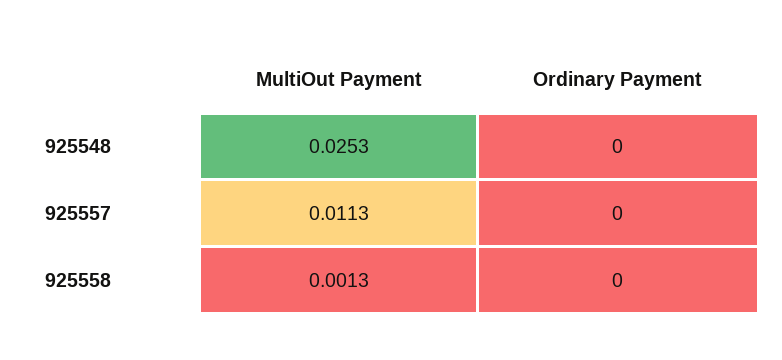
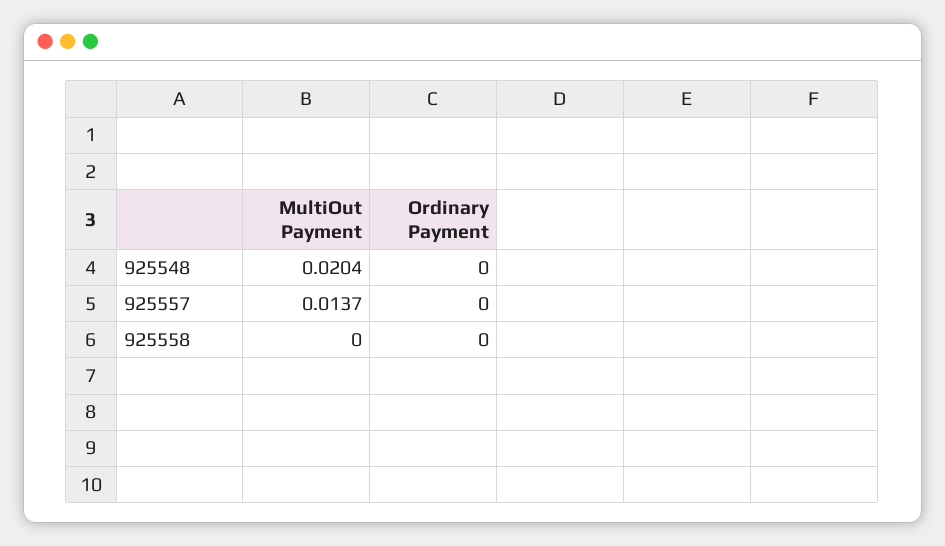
MultiOut Payment, 925548: 0.0253 -> 0.0204
MultiOut Payment, 925557: 0.0113 -> 0.0137
MultiOut Payment, 925558: 0.0013 -> 0

